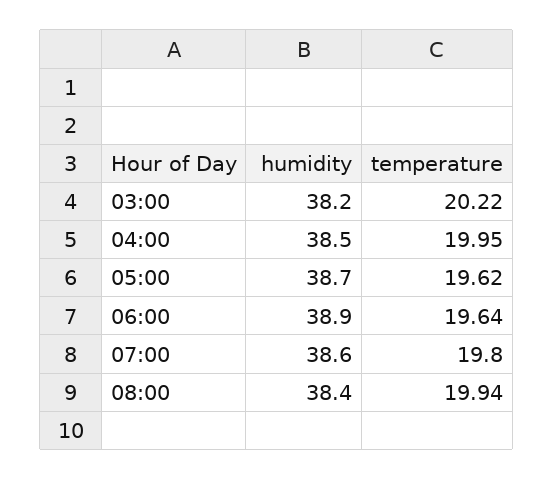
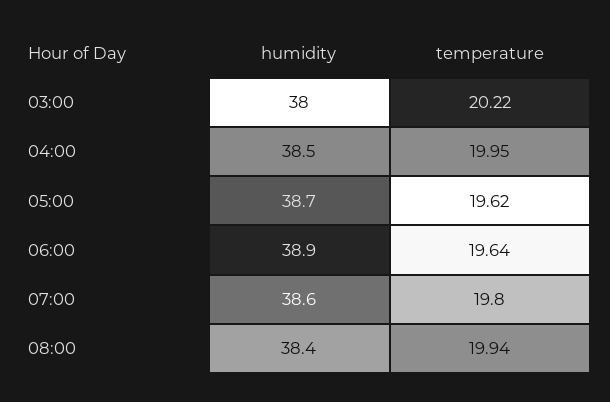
humidity, 03:00: 38.2 -> 38

